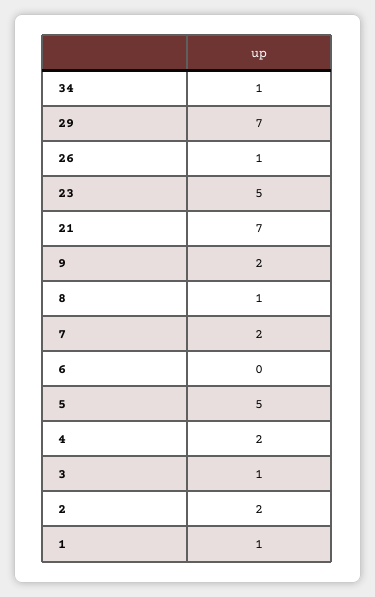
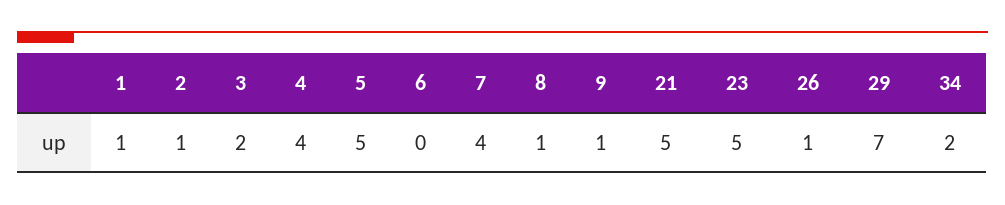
34: 1 -> 2
21: 7 -> 5
9: 2 -> 1
7: 2 -> 4
4: 2 -> 4
3: 1 -> 2
2: 2 -> 1

